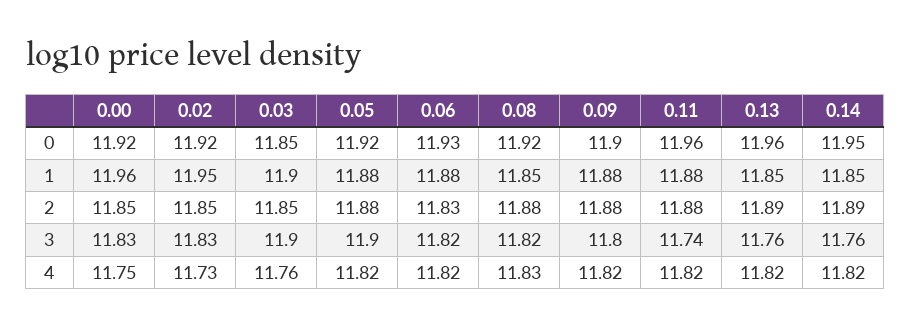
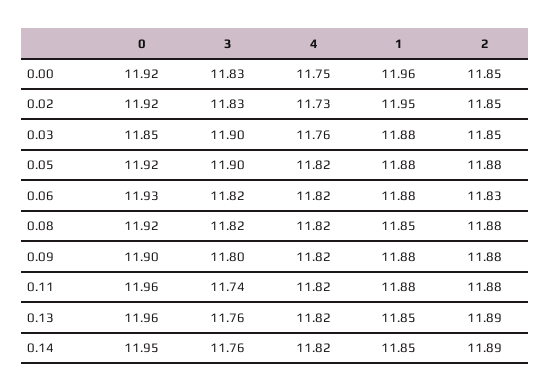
0.03, 1: 11.9 -> 11.88
0.08, 4: 11.83 -> 11.82

